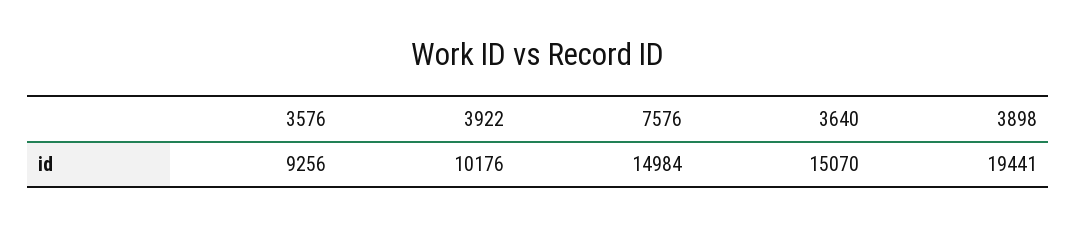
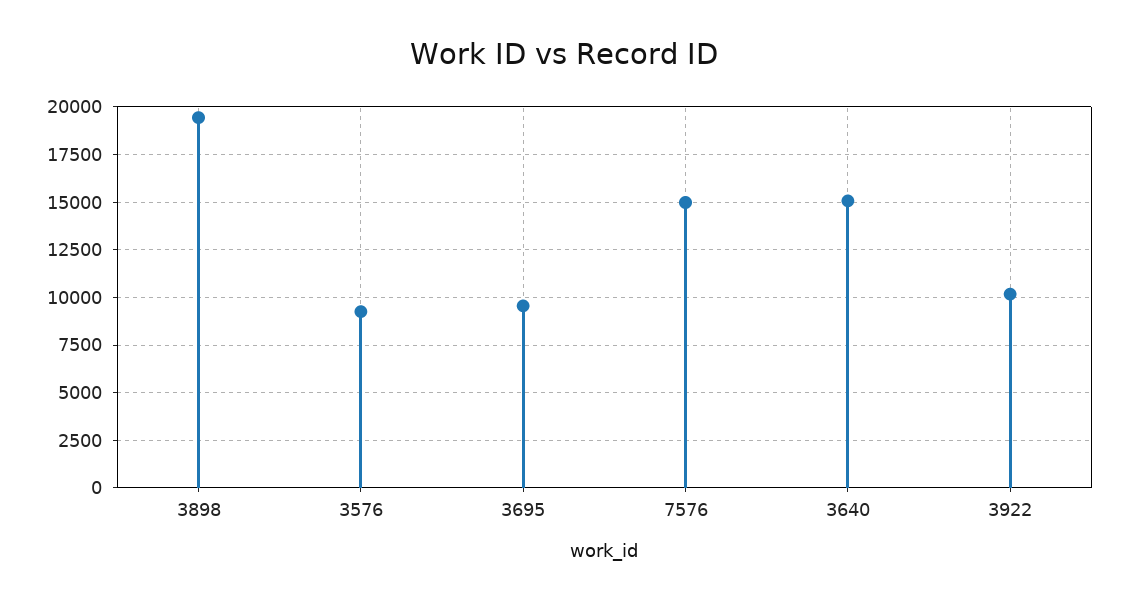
3695: none -> 9500

